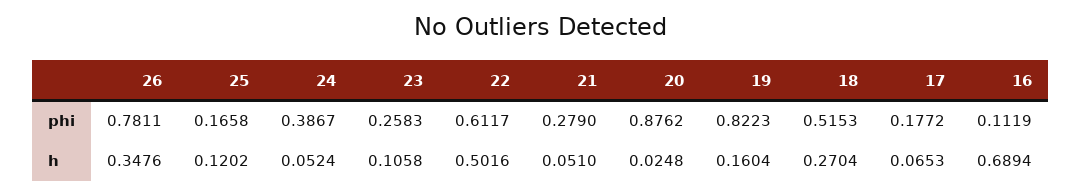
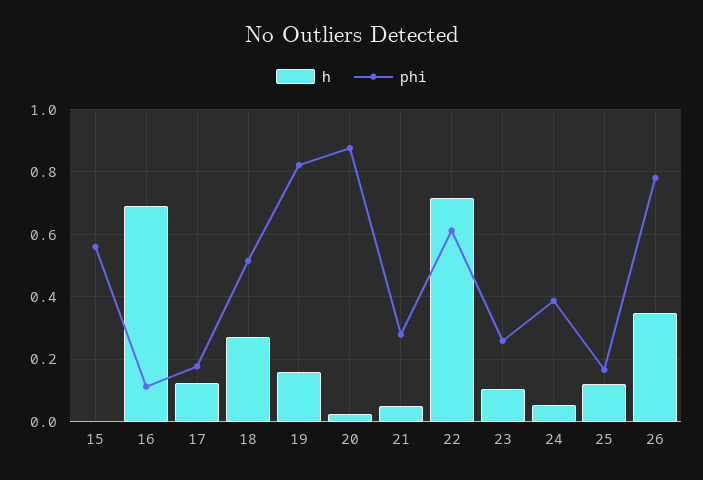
h, 22: 0.5016 -> 0.72
h, 17: 0.0653 -> 0.12
h, 15: none -> 0
phi, 15: none -> 0.56

